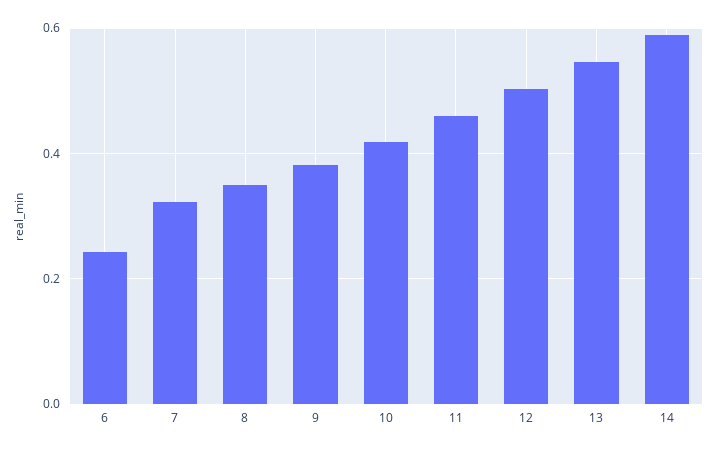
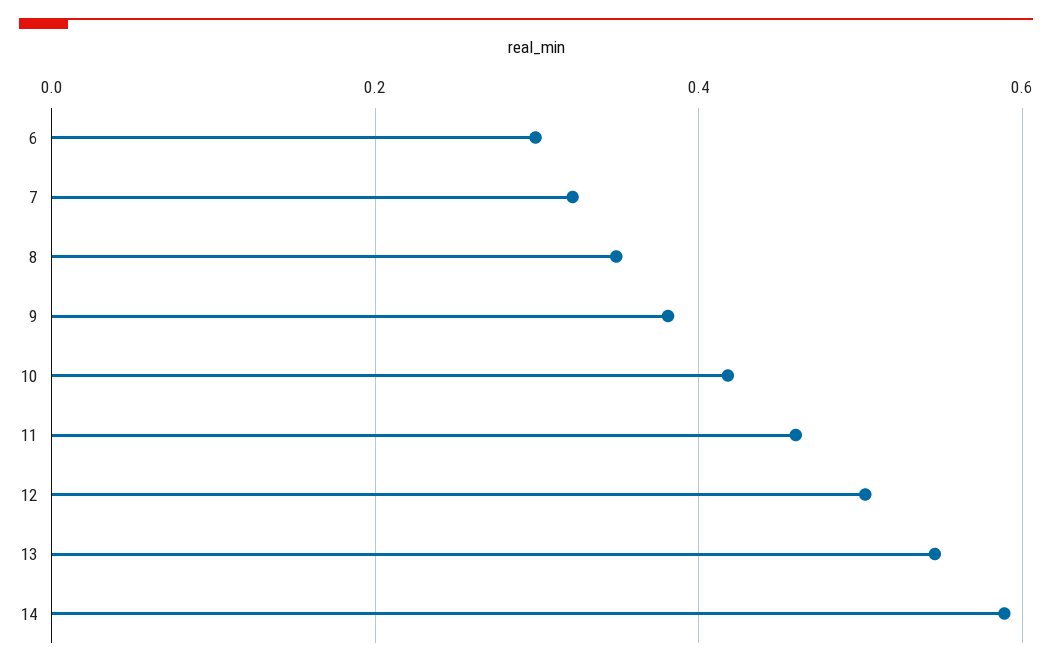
6: 0.24 -> 0.3

